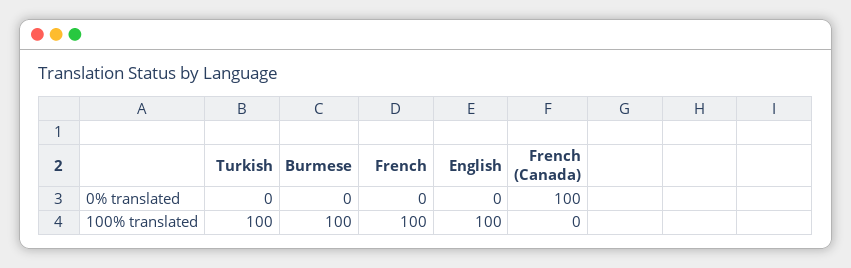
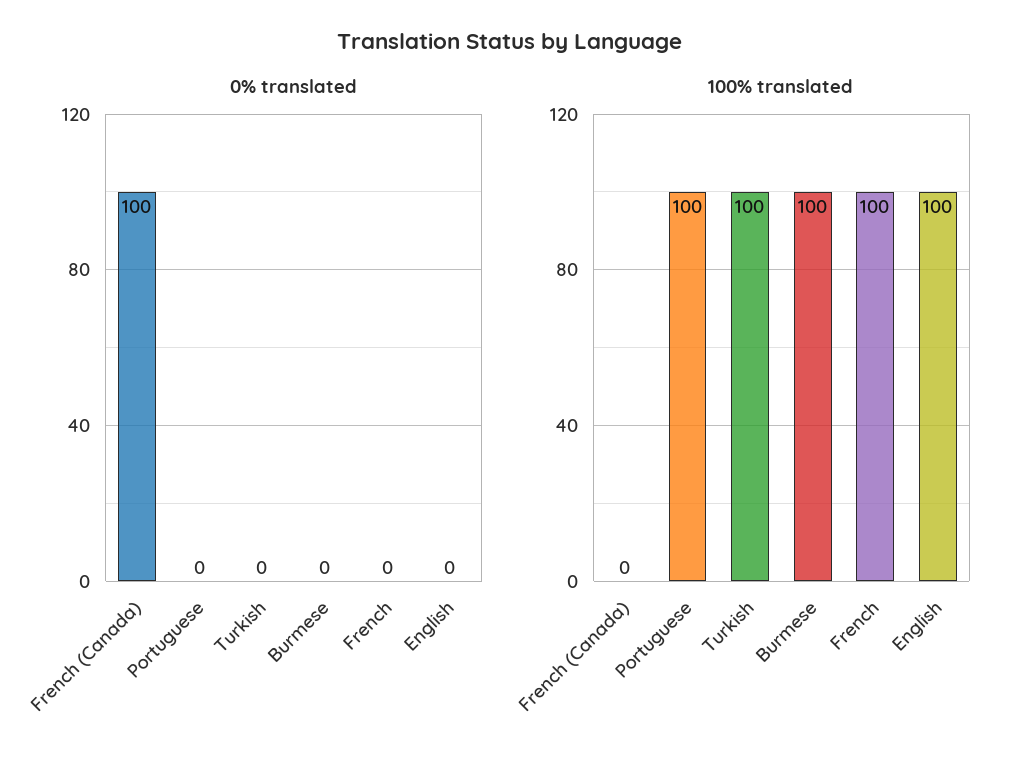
0% translated, Portuguese: none -> 0
100% translated, Portuguese: none -> 100

